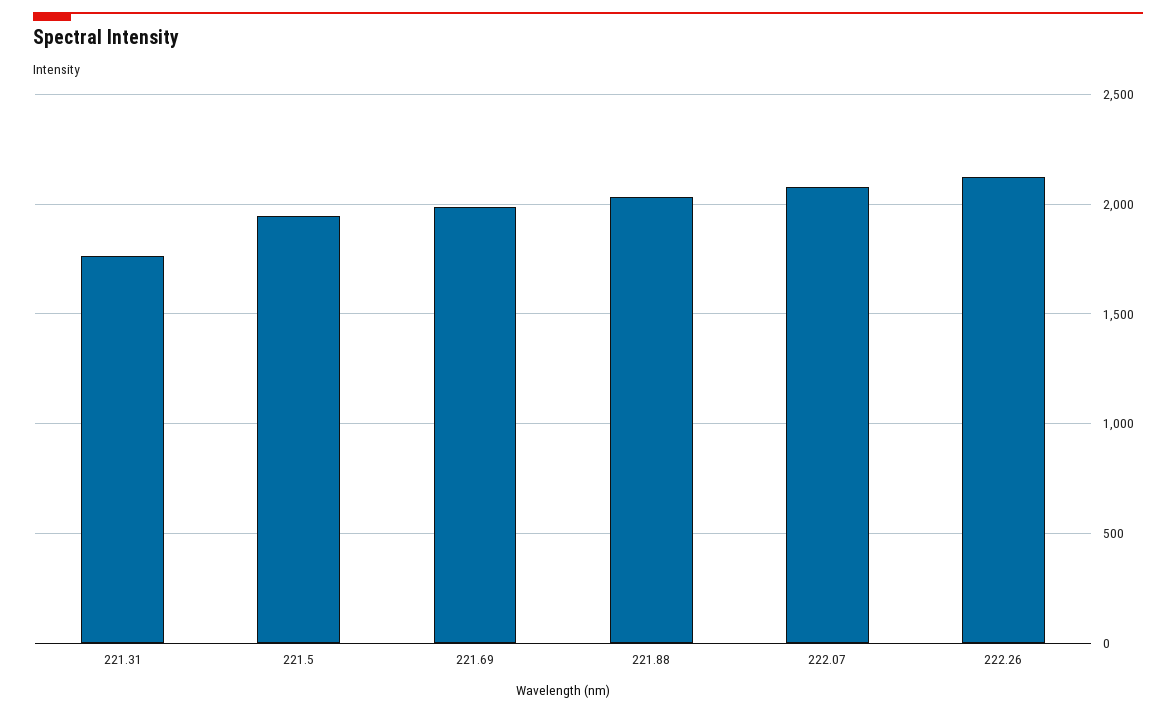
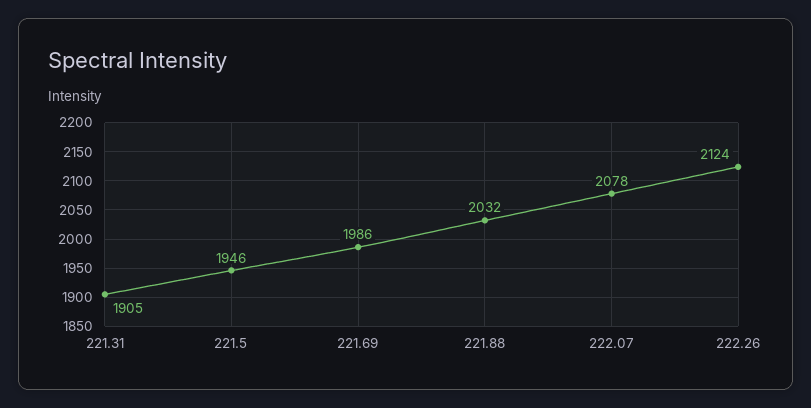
221.31: 1750 -> 1905

